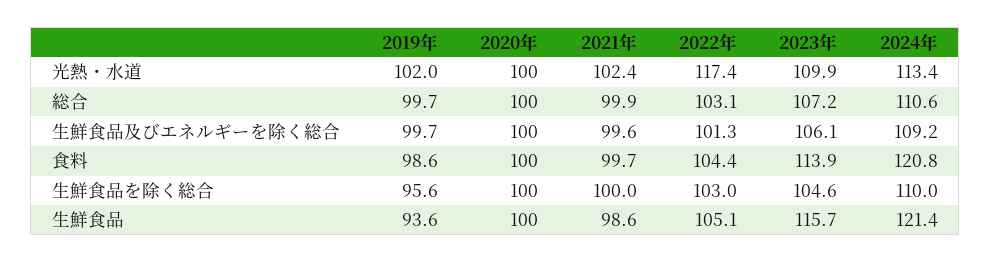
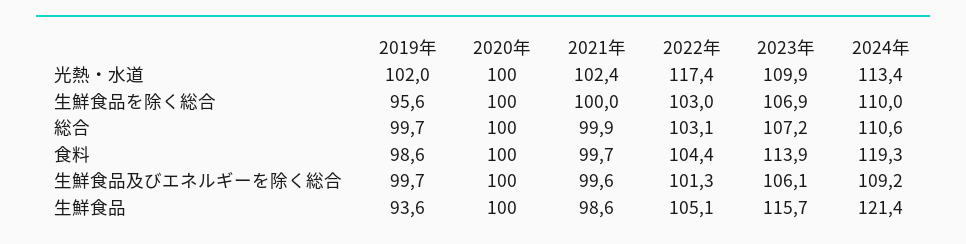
2024年, 食料: 120.8 -> 119.3
2023年, 生鮮食品を除く総合: 104.6 -> 106.9

